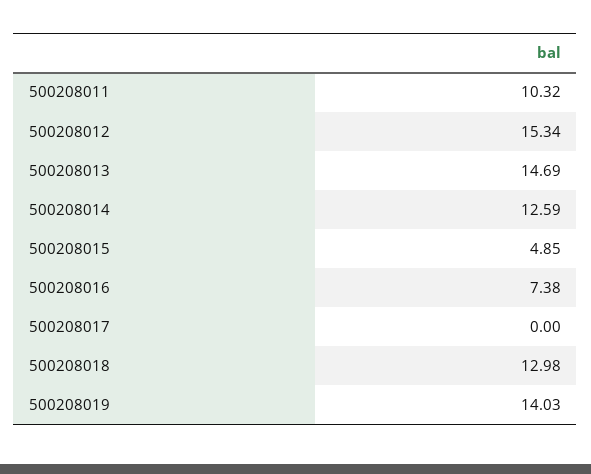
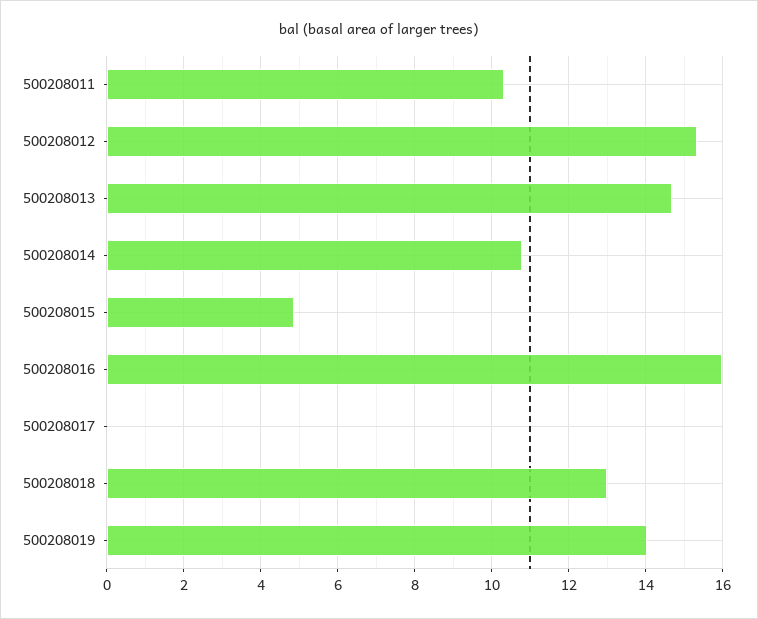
500208014: 12.59 -> 10.8
500208016: 7.38 -> 16

